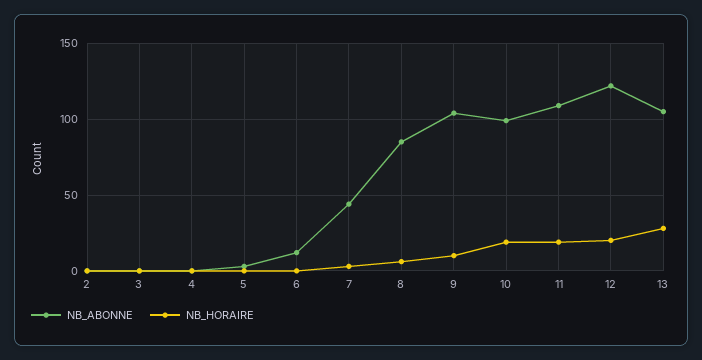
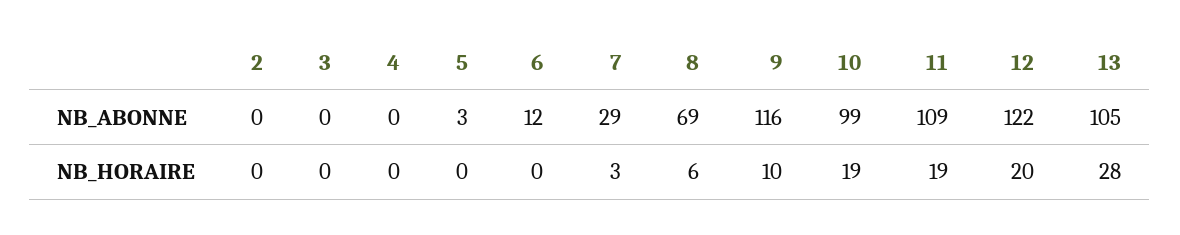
NB_ABONNE, 7: 45 -> 29
NB_ABONNE, 8: 85 -> 69
NB_ABONNE, 9: 105 -> 116

